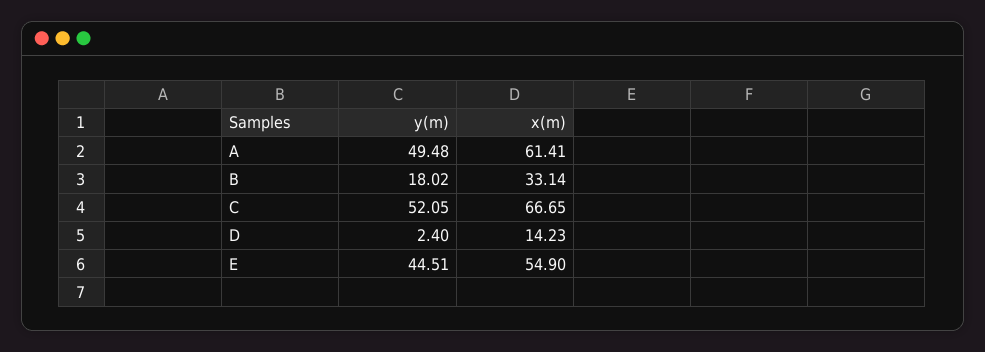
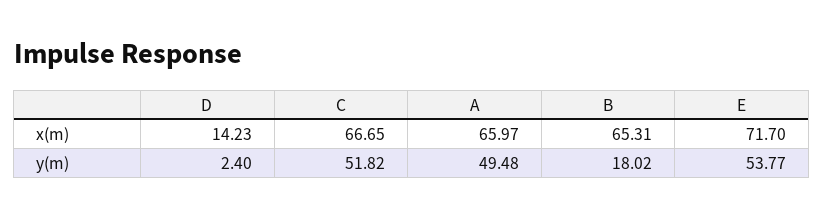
x(m), A: 61.41 -> 65.97
x(m), B: 33.14 -> 65.31
y(m), C: 52.05 -> 51.82
y(m), E: 44.51 -> 53.77
x(m), E: 54.9 -> 71.7

